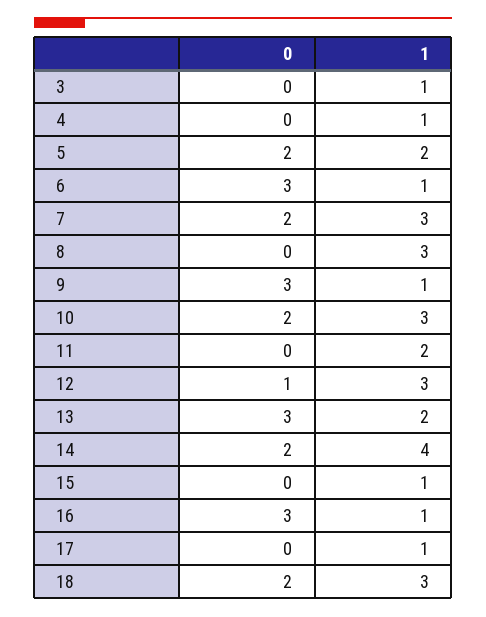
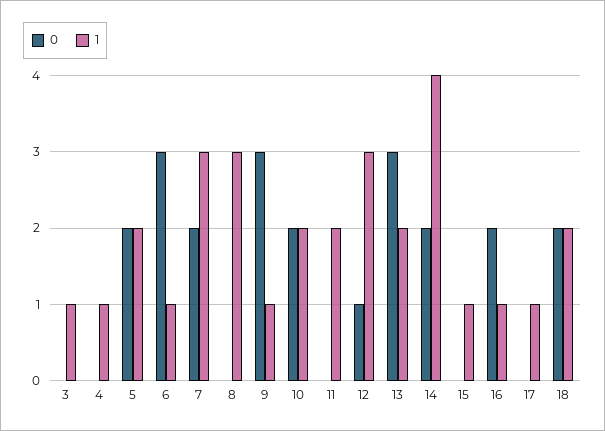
1, 10: 3 -> 2
0, 16: 3 -> 2
1, 18: 3 -> 2

